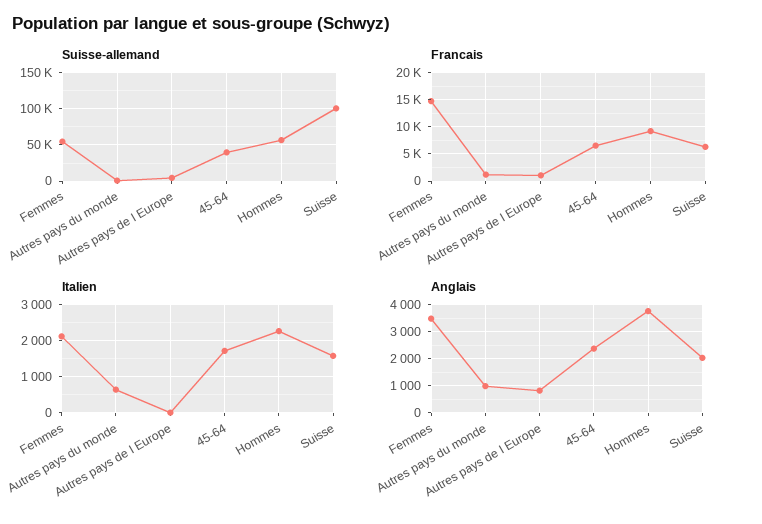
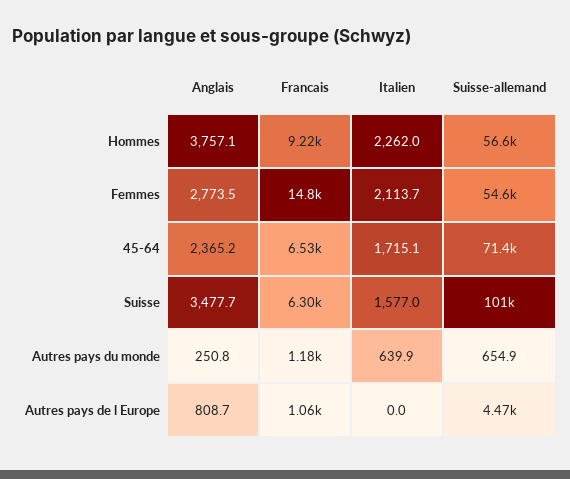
Suisse-allemand, 45-64: 40000 -> 71400
Anglais, Femmes: 3500 -> 2773.5
Anglais, Autres pays du monde: 1000 -> 250.8
Anglais, Suisse: 2000 -> 3477.7

